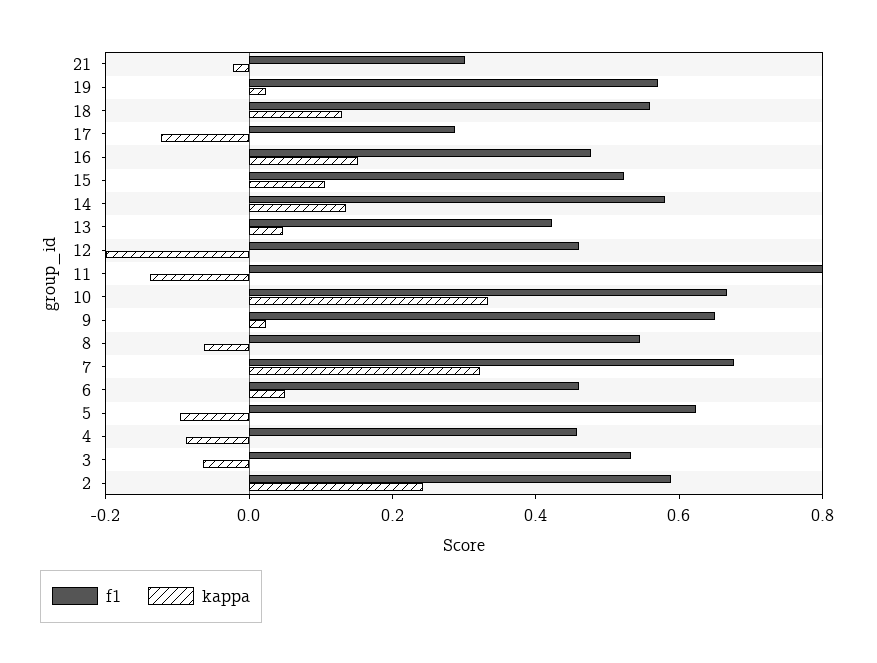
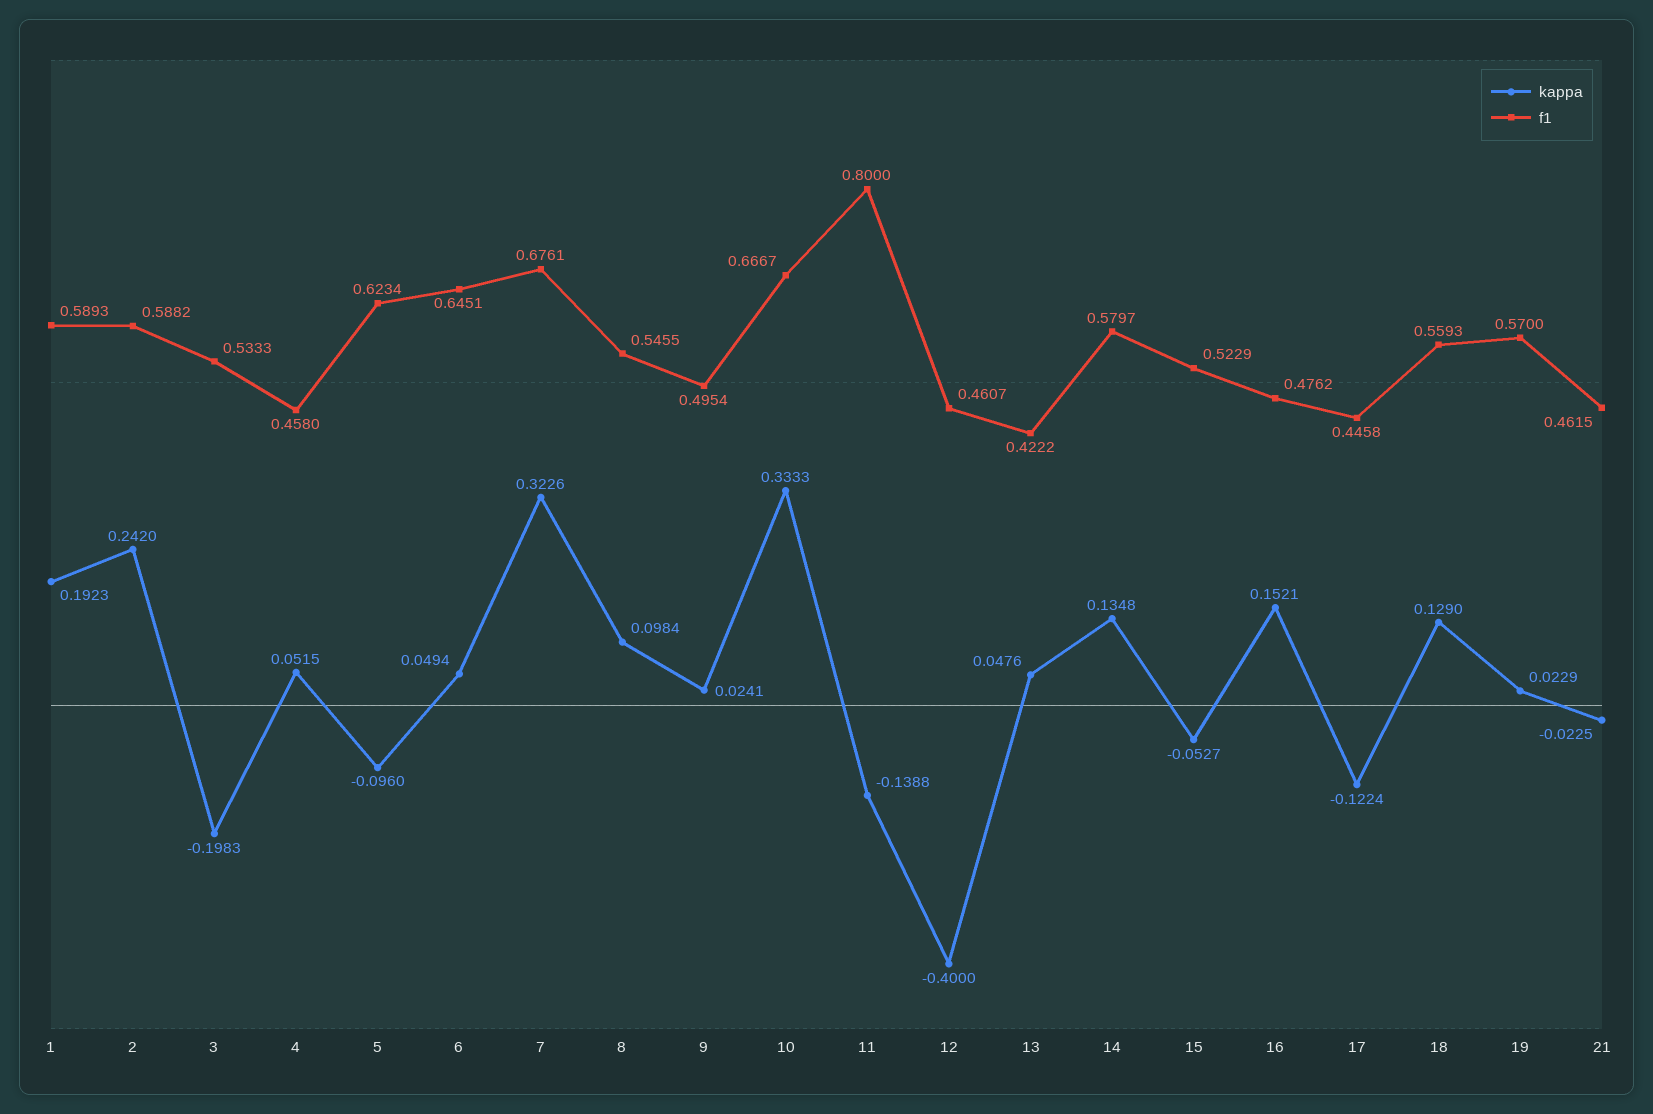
f1, 21: 0.3 -> 0.4615
f1, 17: 0.3 -> 0.4458
kappa, 15: 0.1 -> -0.0527
kappa, 12: -0.2 -> -0.4
f1, 9: 0.65 -> 0.4954
kappa, 8: -0.05 -> 0.0984
f1, 6: 0.45 -> 0.6451
kappa, 4: -0.1 -> 0.0515
kappa, 3: -0.05 -> -0.1983
kappa, 1: none -> 0.1923
f1, 1: none -> 0.5893

